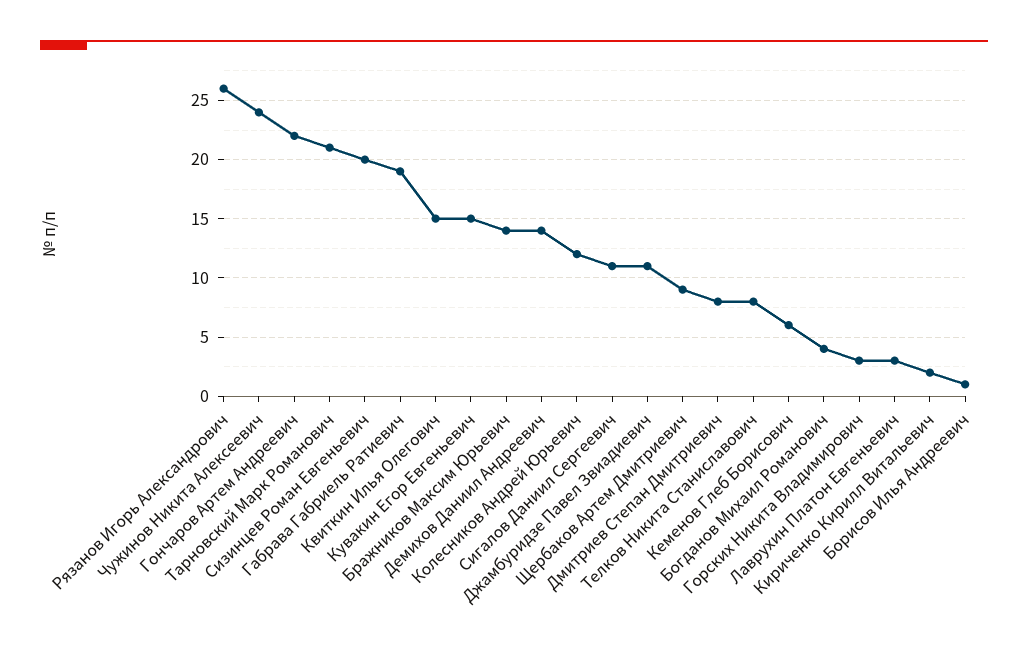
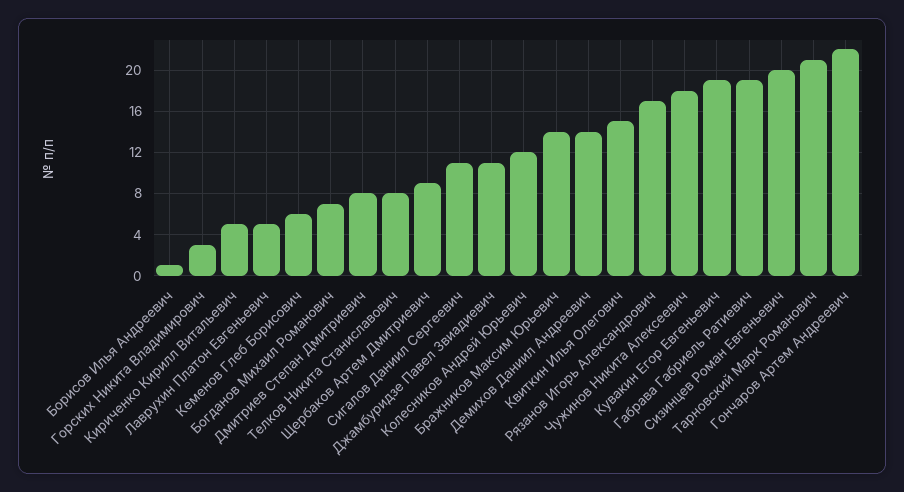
Рязанов Игорь Александрович: 26 -> 17
Чужинов Никита Алексеевич: 24 -> 18
Кувакин Егор Евгеньевич: 15 -> 19
Богданов Михаил Романович: 4 -> 7
Лаврухин Платон Евгеньевич: 3 -> 5
Кириченко Кирилл Витальевич: 2 -> 5

